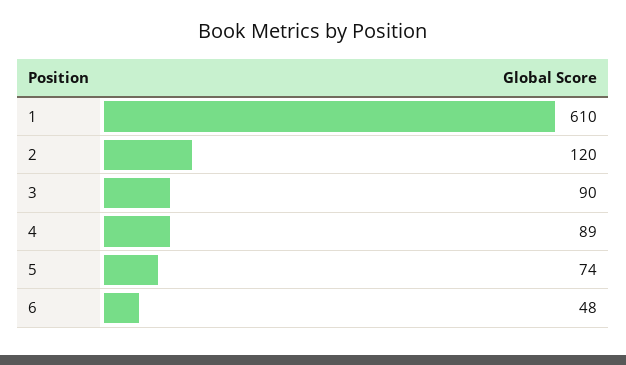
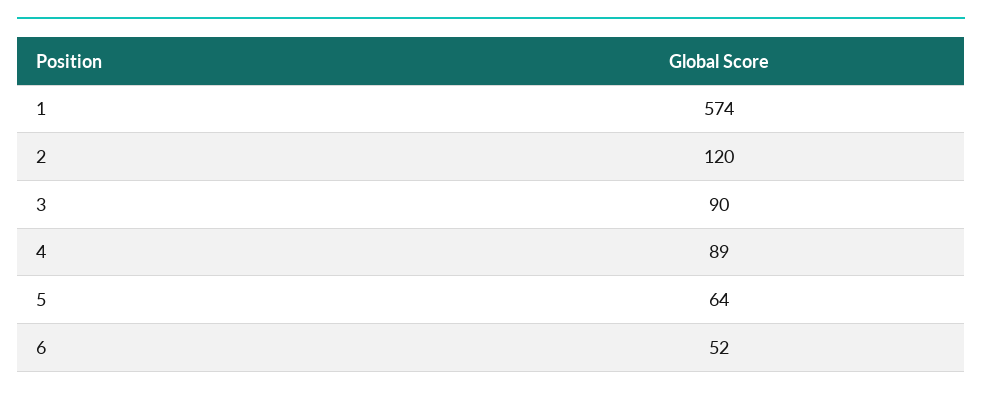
1: 610 -> 574
5: 74 -> 64
6: 48 -> 52

